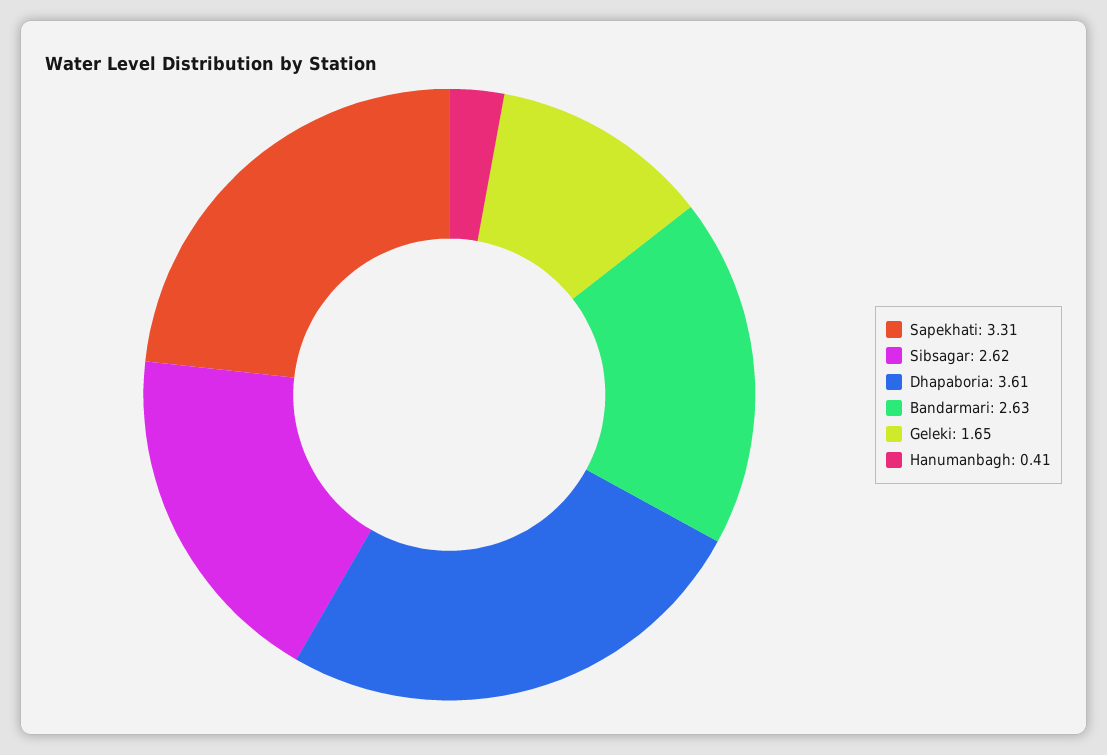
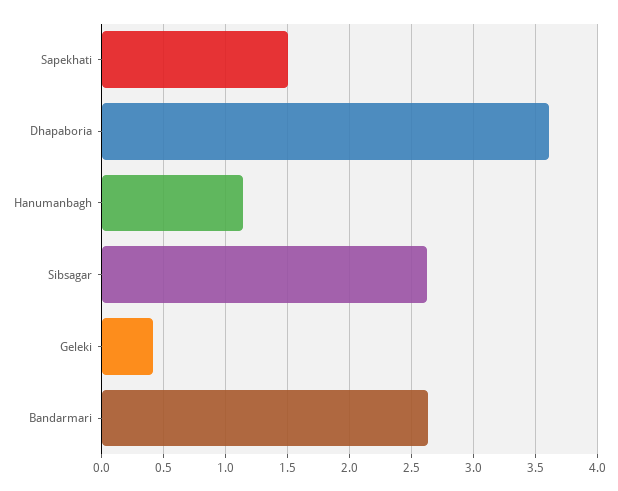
Sapekhati: 3.31 -> 1.5
Geleki: 1.65 -> 0.4
Hanumanbagh: 0.41 -> 1.15

